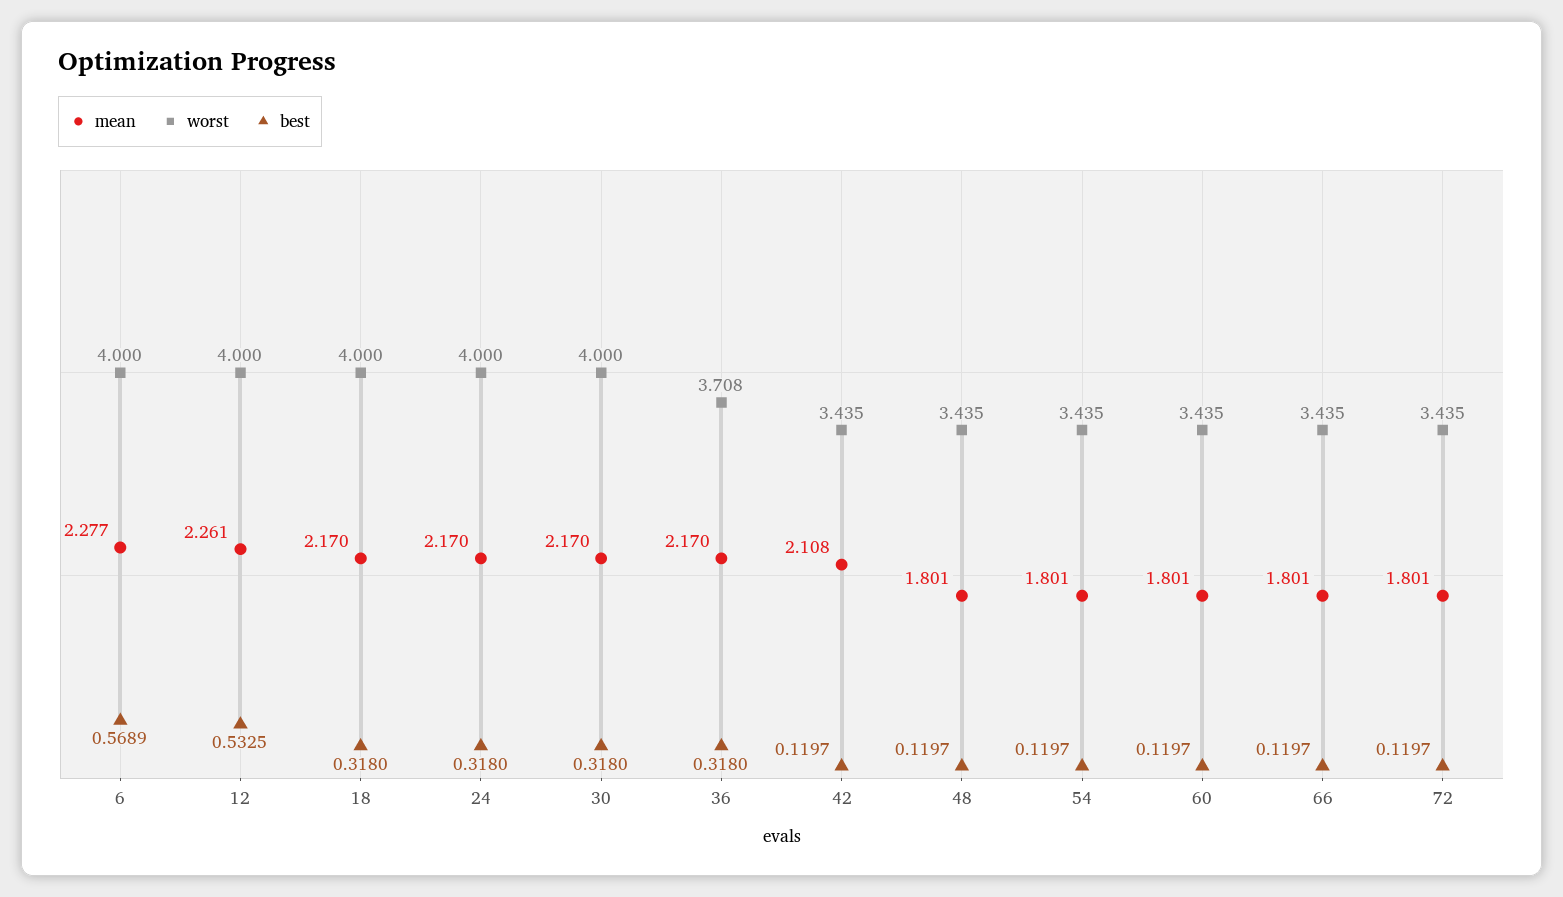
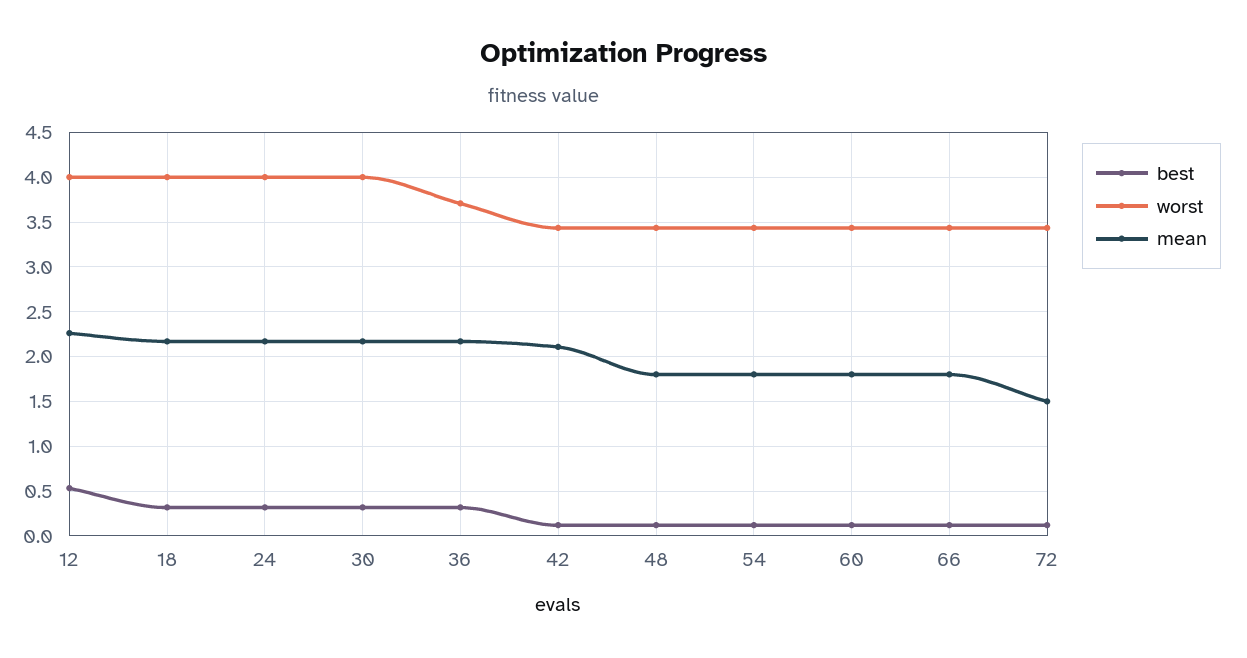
mean, 6: 2.277 -> none
worst, 6: 4 -> none
best, 6: 0.5689 -> none
mean, 72: 1.801 -> 1.5

